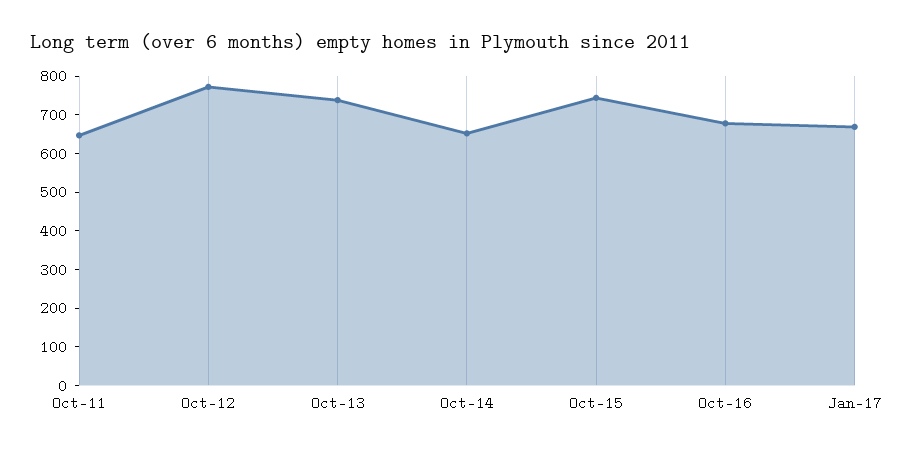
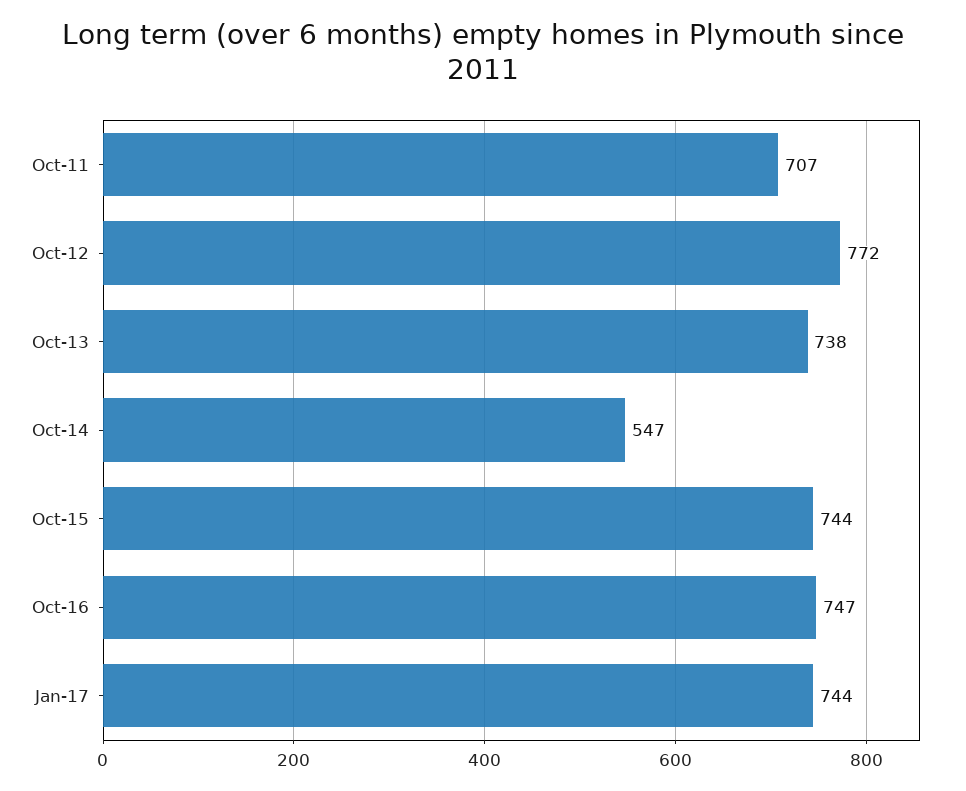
Oct-11: 650 -> 707
Oct-14: 650 -> 547
Oct-16: 675 -> 747
Jan-17: 675 -> 744

